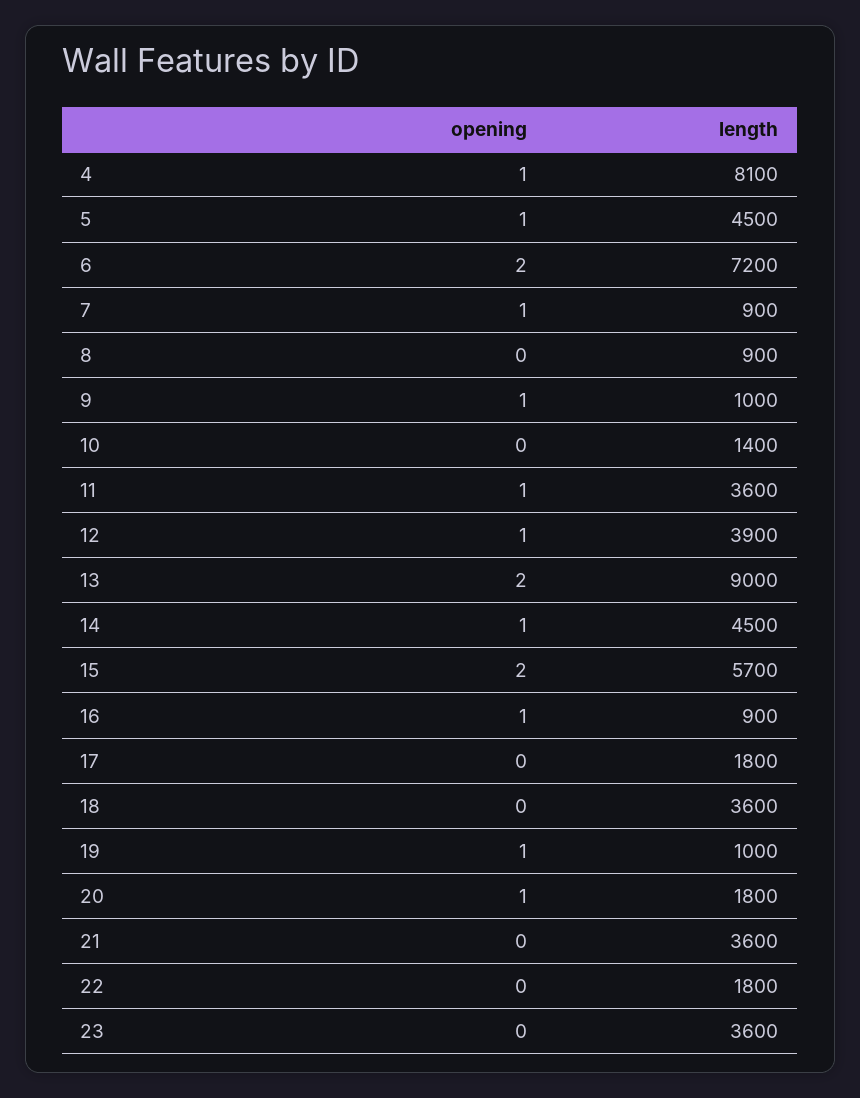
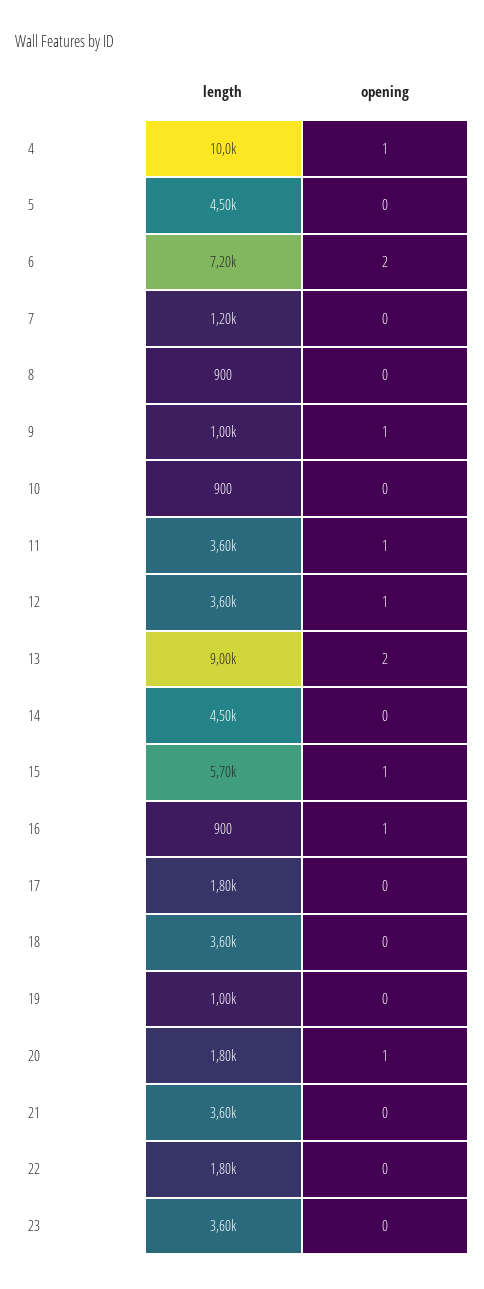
length, 4: 8100 -> 10000
opening, 5: 1 -> 0
opening, 7: 1 -> 0
length, 7: 900 -> 1200
length, 10: 1400 -> 900
length, 12: 3900 -> 3600
opening, 14: 1 -> 0
opening, 15: 2 -> 1
opening, 19: 1 -> 0

